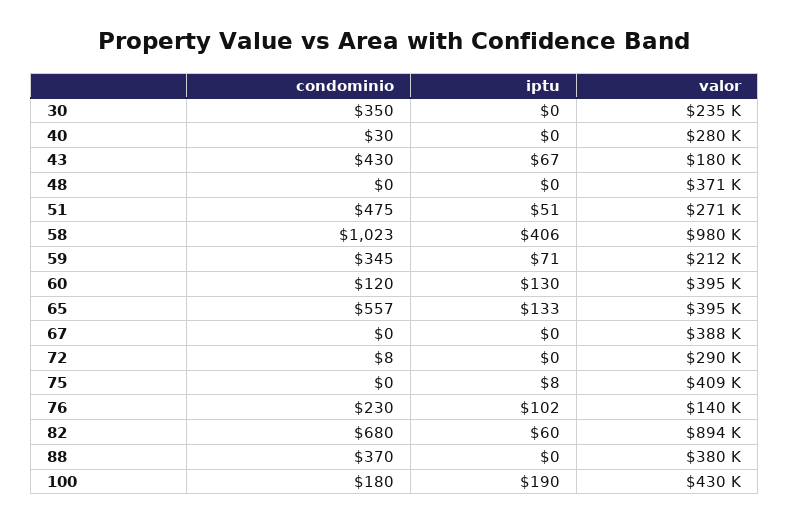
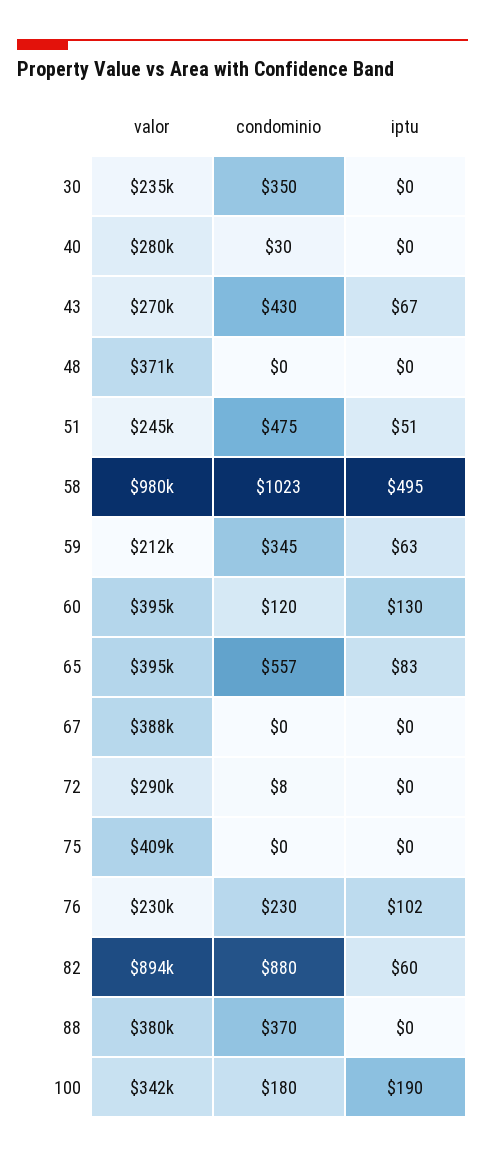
valor, 43: 180000 -> 270000
valor, 51: 271000 -> 245000
iptu, 58: 406 -> 495
iptu, 59: 71 -> 63
iptu, 65: 133 -> 83
iptu, 75: 8 -> 0
valor, 76: 140000 -> 230000
condominio, 82: 680 -> 880
valor, 100: 430000 -> 342000

